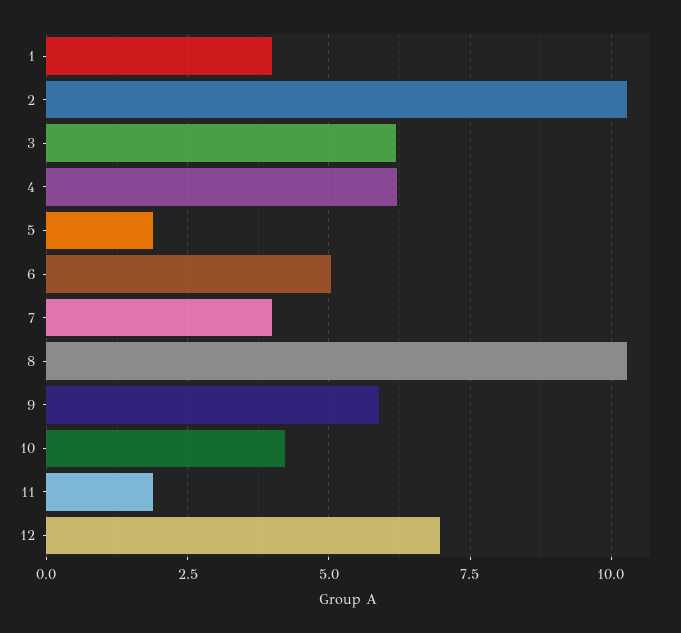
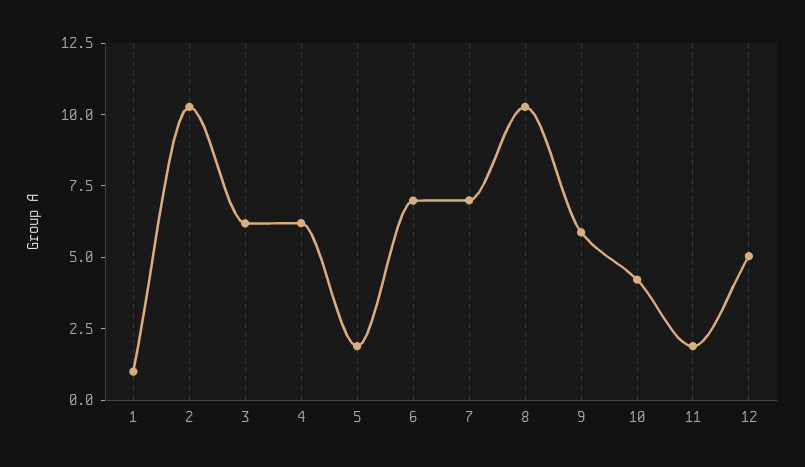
1: 4 -> 1
6: 5 -> 7
7: 4 -> 7
12: 7 -> 5

